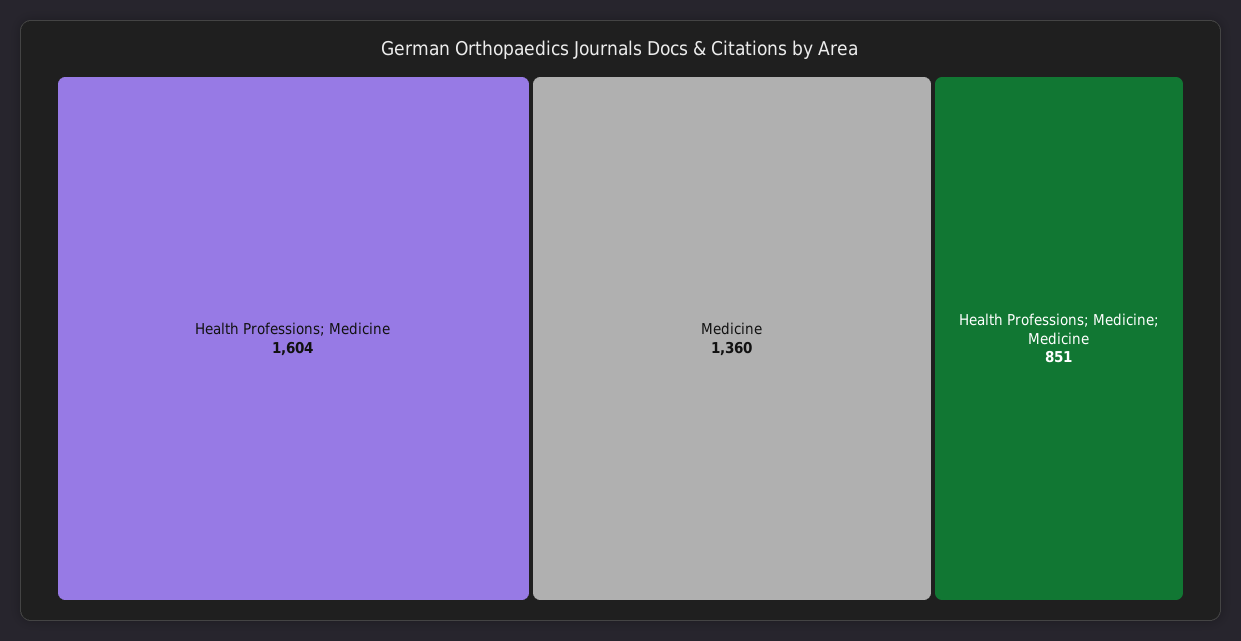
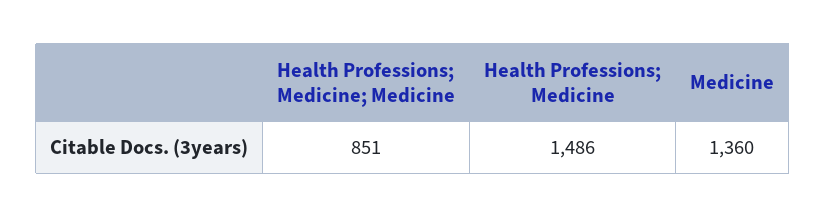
Health Professions; Medicine: 1604 -> 1486

